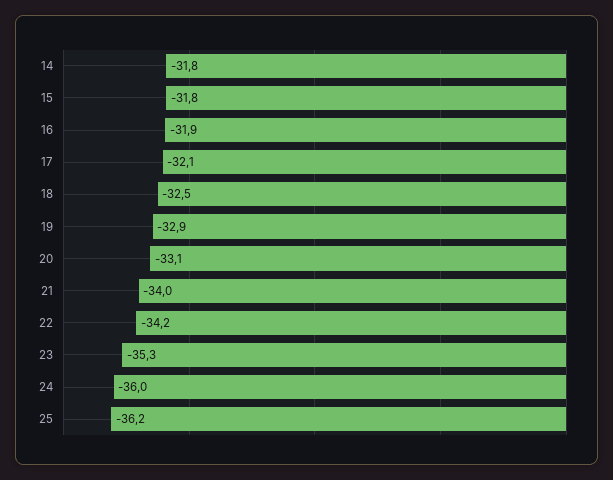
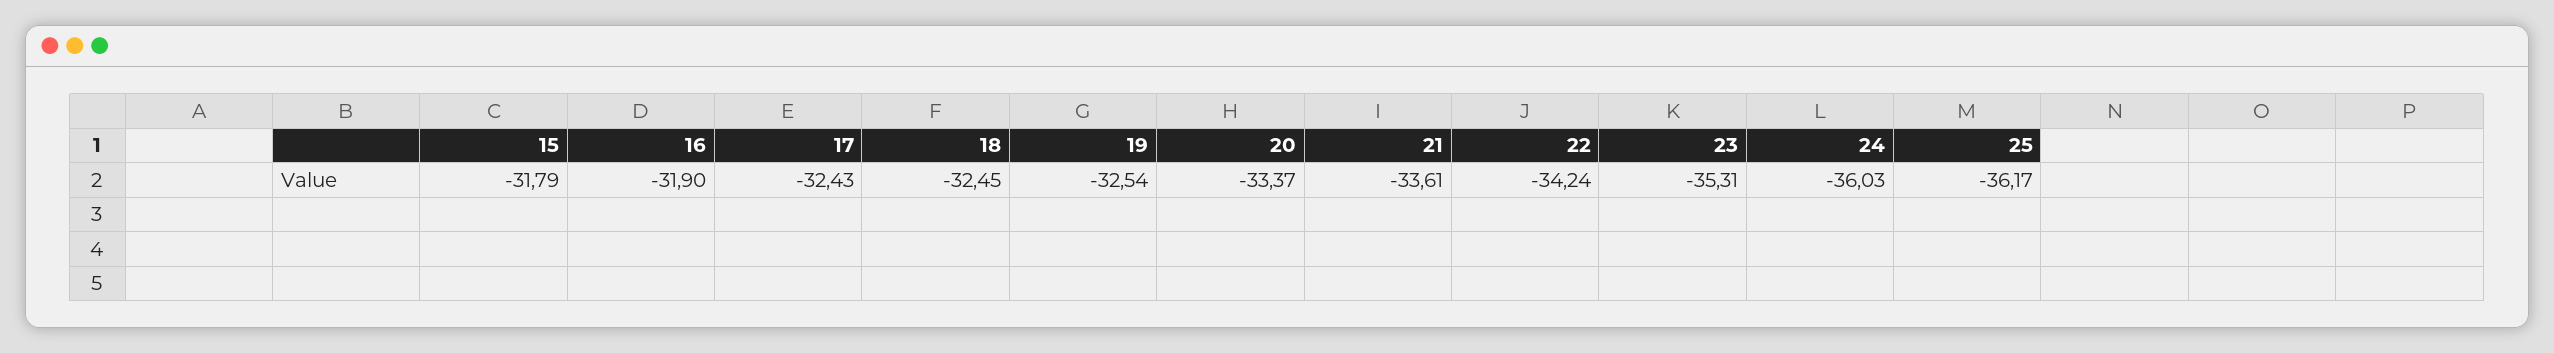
14: -31.8 -> none
17: -32.1 -> -32.43
19: -32.9 -> -32.54
20: -33.1 -> -33.37
21: -34 -> -33.61

